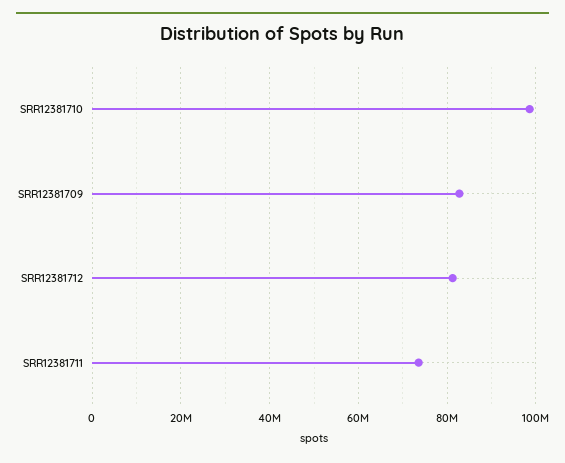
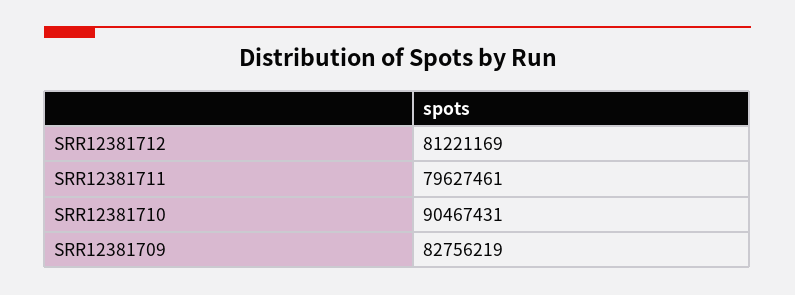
SRR12381710: 98000000 -> 90467431
SRR12381711: 74000000 -> 79627461

